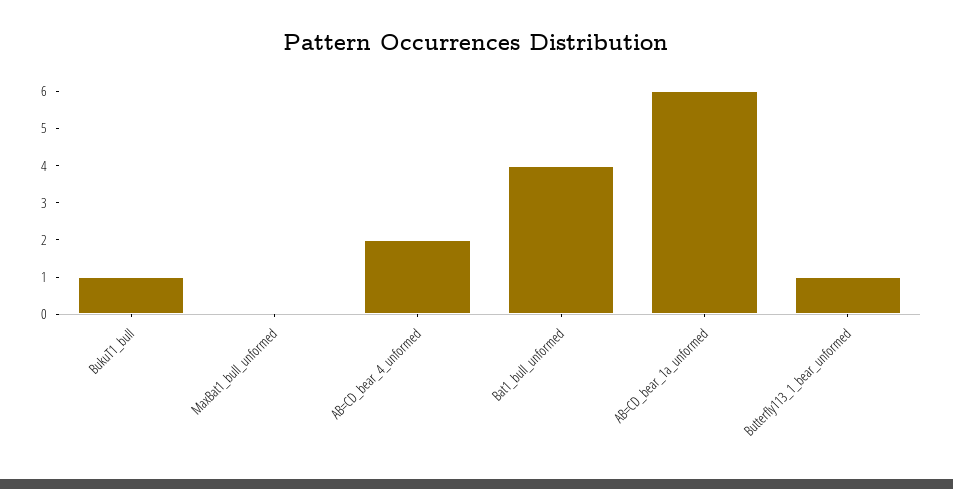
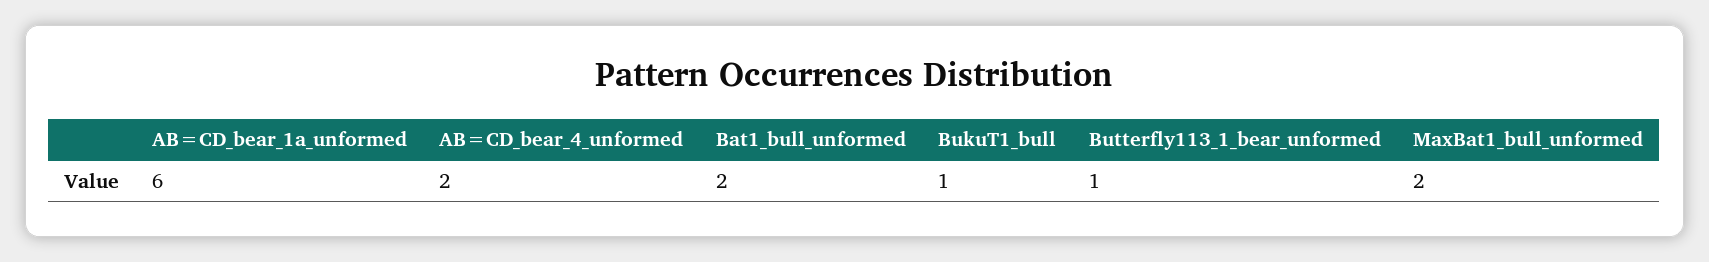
MaxBat1_bull_unformed: 0 -> 2
Bat1_bull_unformed: 4 -> 2

